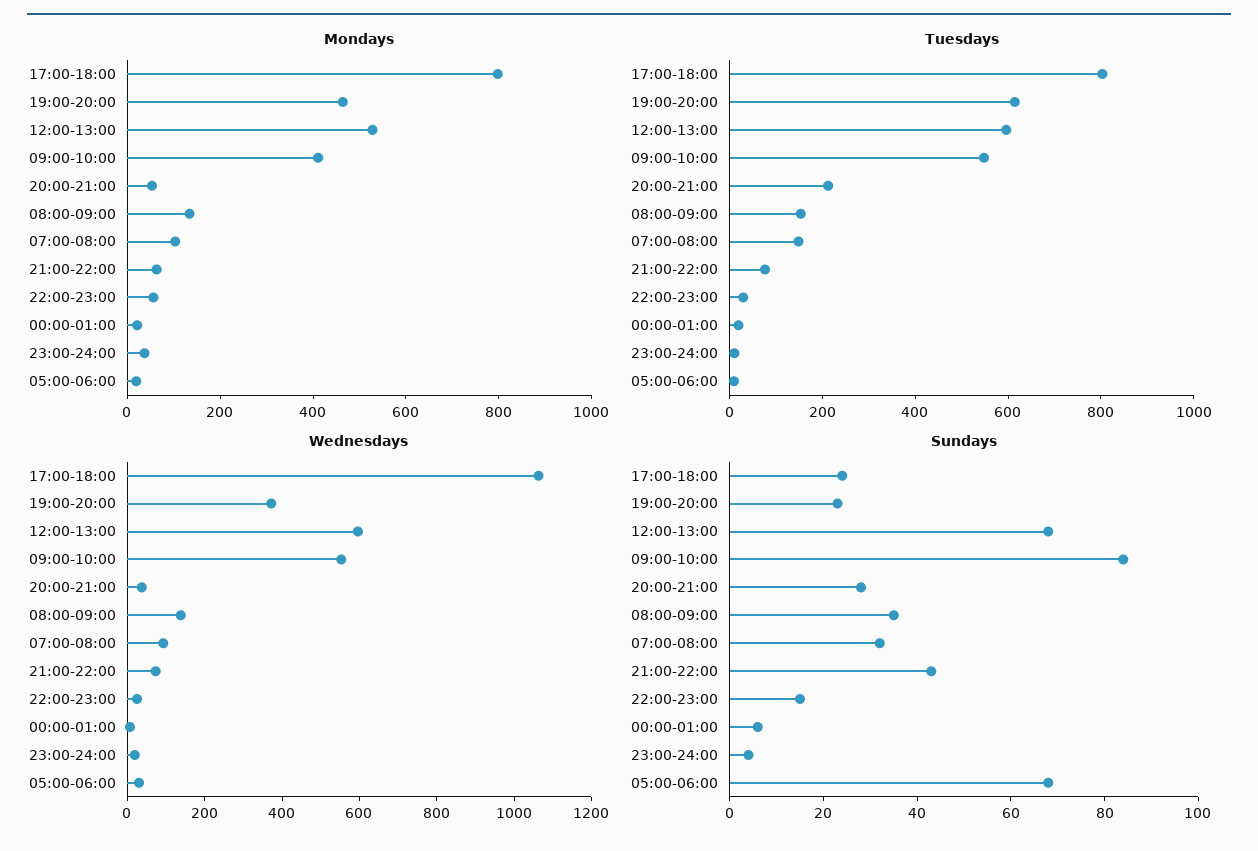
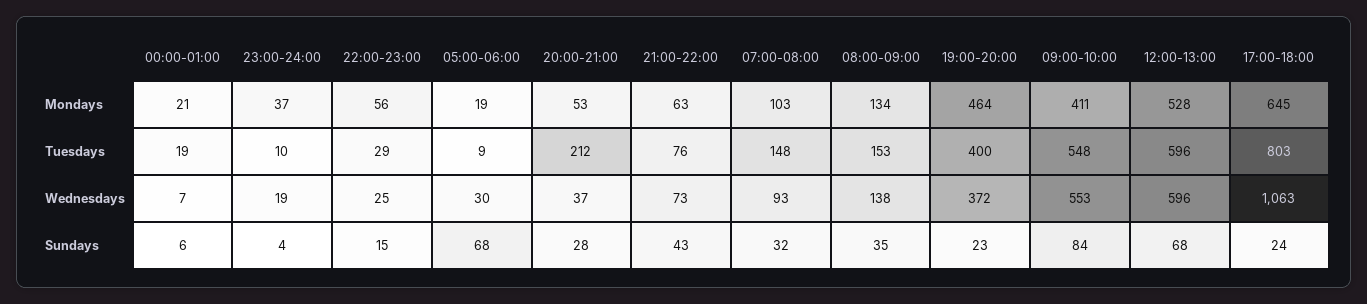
Mondays, 17:00-18:00: 800 -> 645
Tuesdays, 19:00-20:00: 600 -> 400

